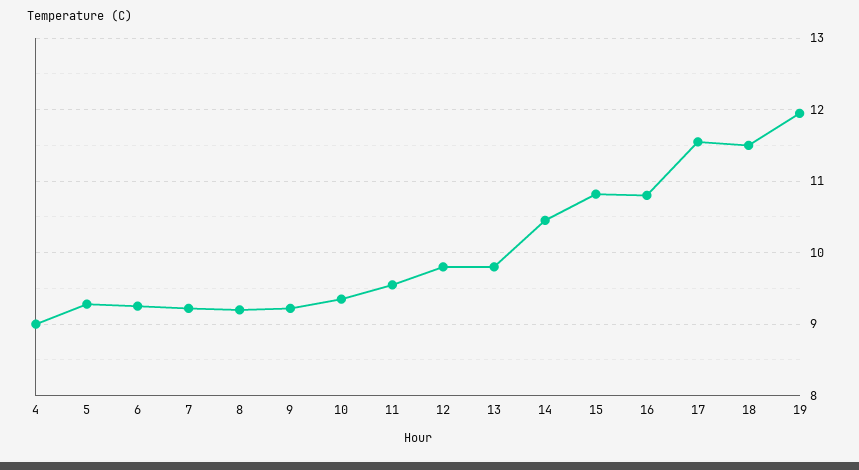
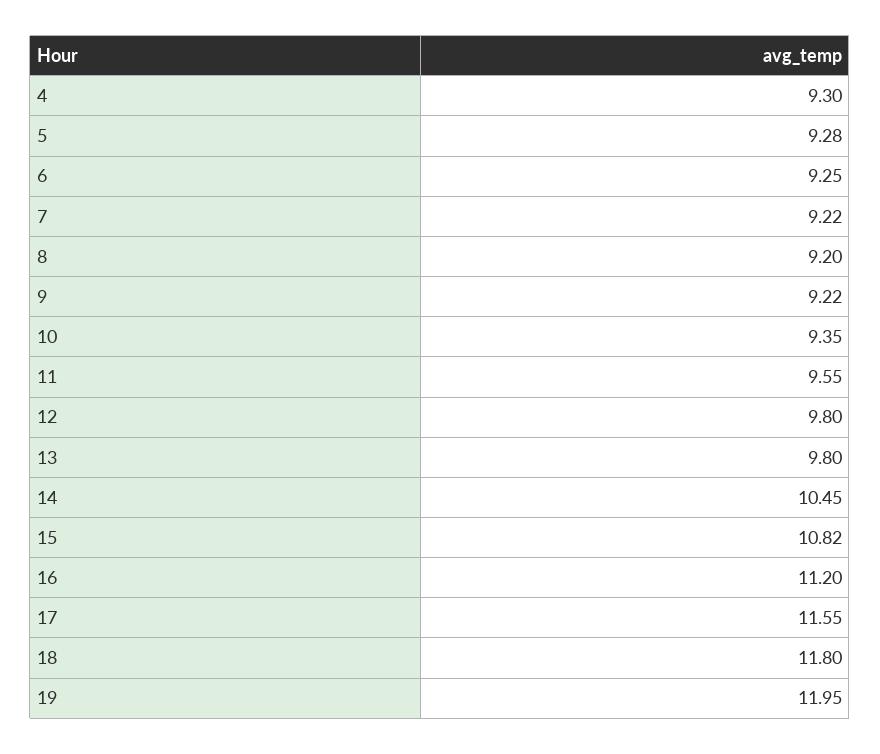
4: 9 -> 9.3
16: 10.8 -> 11.2
18: 11.5 -> 11.8

